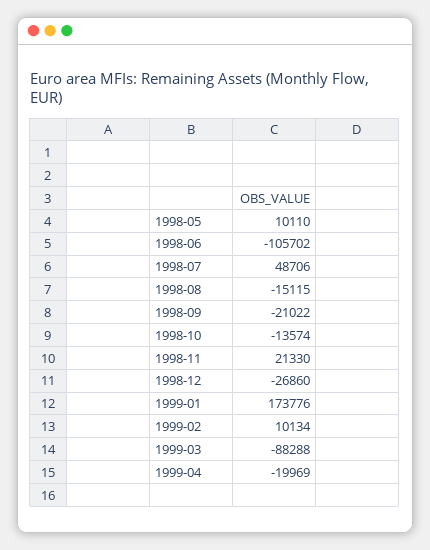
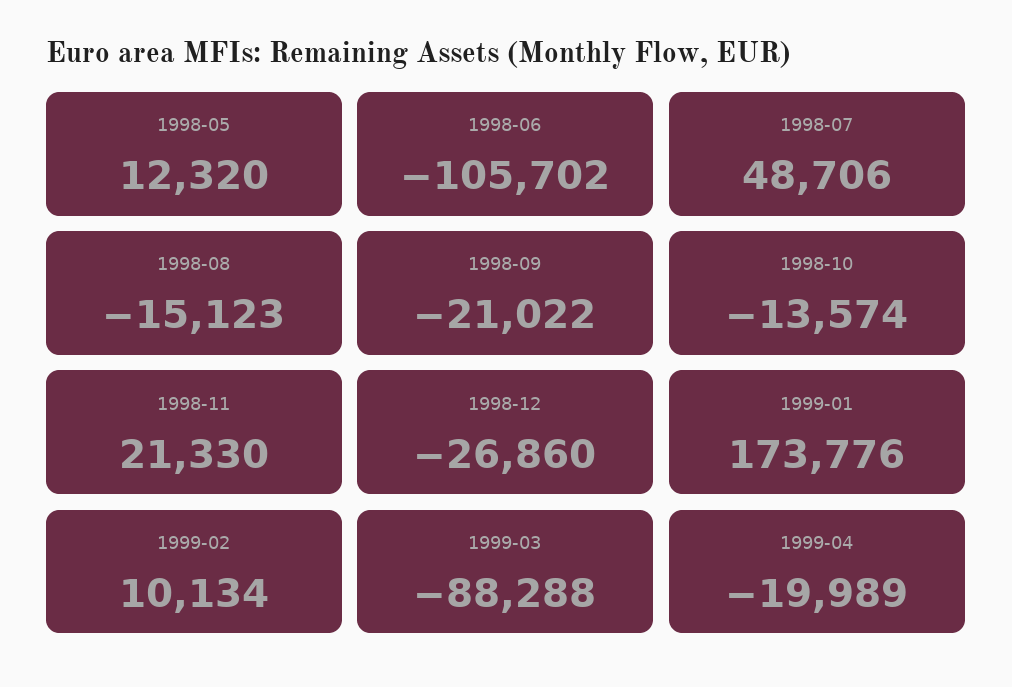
1998-05: 10110 -> 12320
1998-08: -15115 -> -15123
1999-04: -19969 -> -19989

